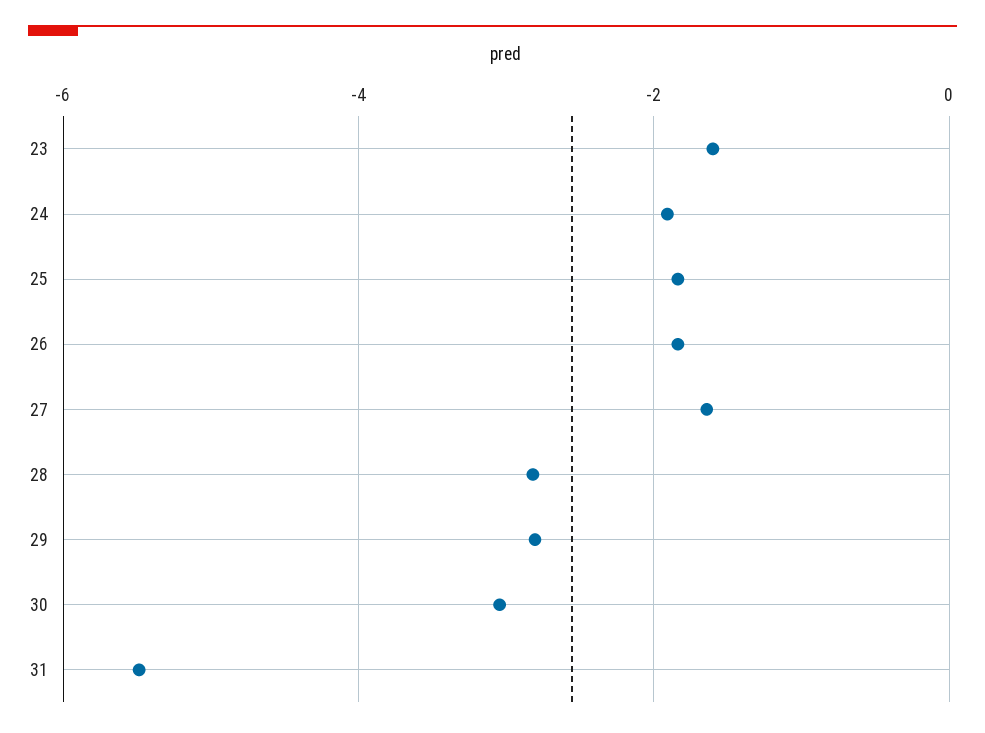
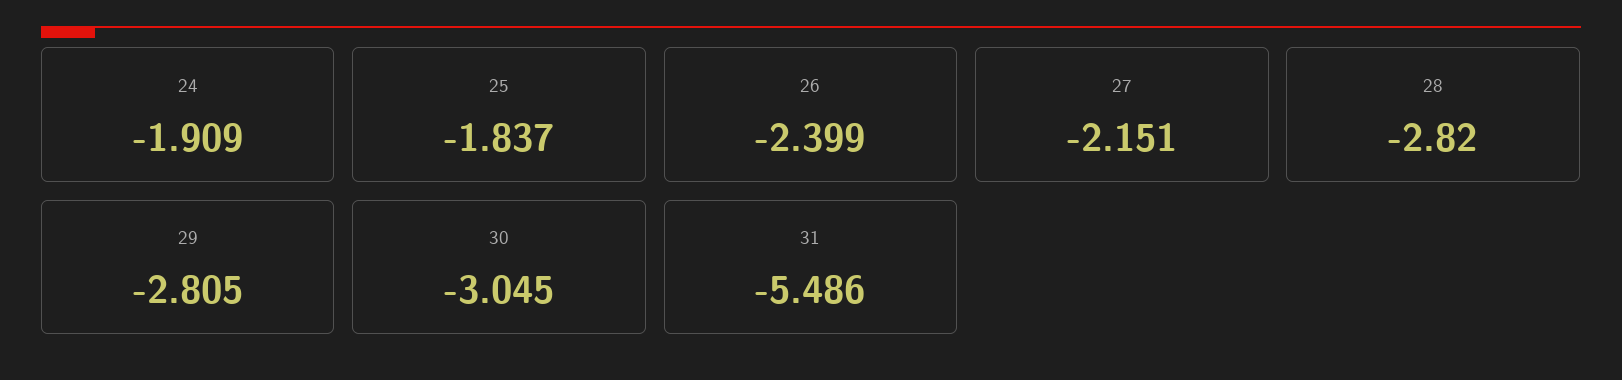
23: -1.6 -> none
26: -1.8 -> -2.399
27: -1.6 -> -2.151

